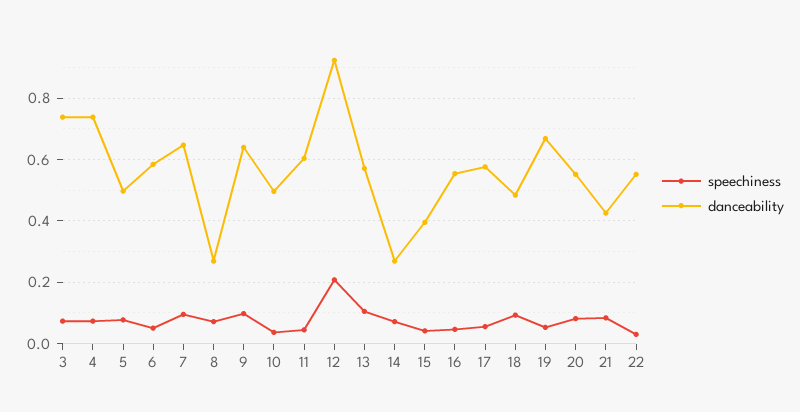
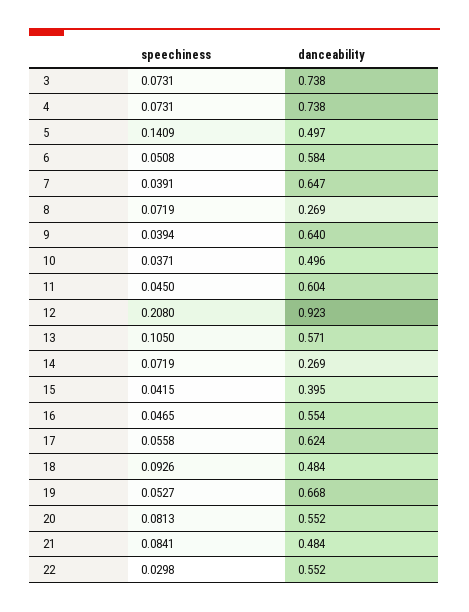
speechiness, 5: 0.08 -> 0.1409
speechiness, 7: 0.1 -> 0.0391
speechiness, 9: 0.1 -> 0.0394
danceability, 17: 0.58 -> 0.624
danceability, 21: 0.42 -> 0.484

